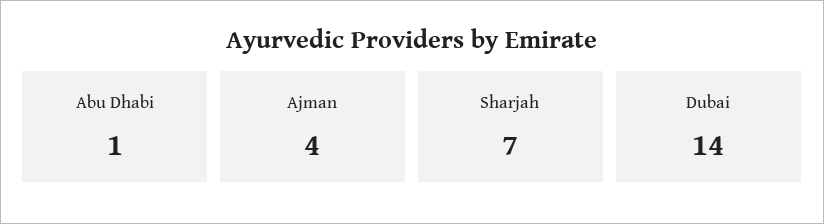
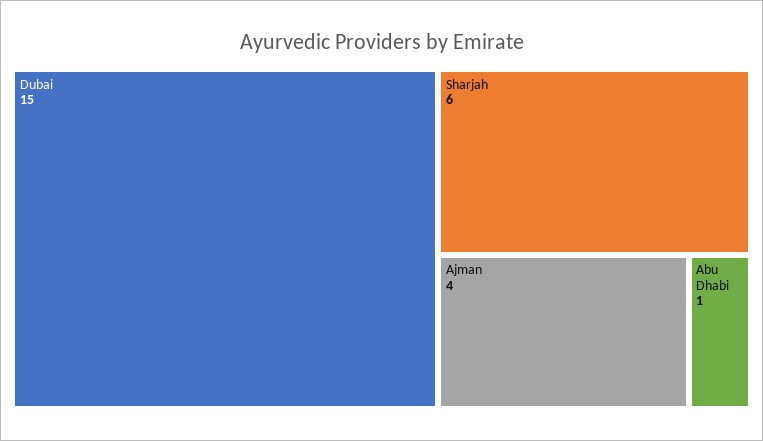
Sharjah: 7 -> 6
Dubai: 14 -> 15

